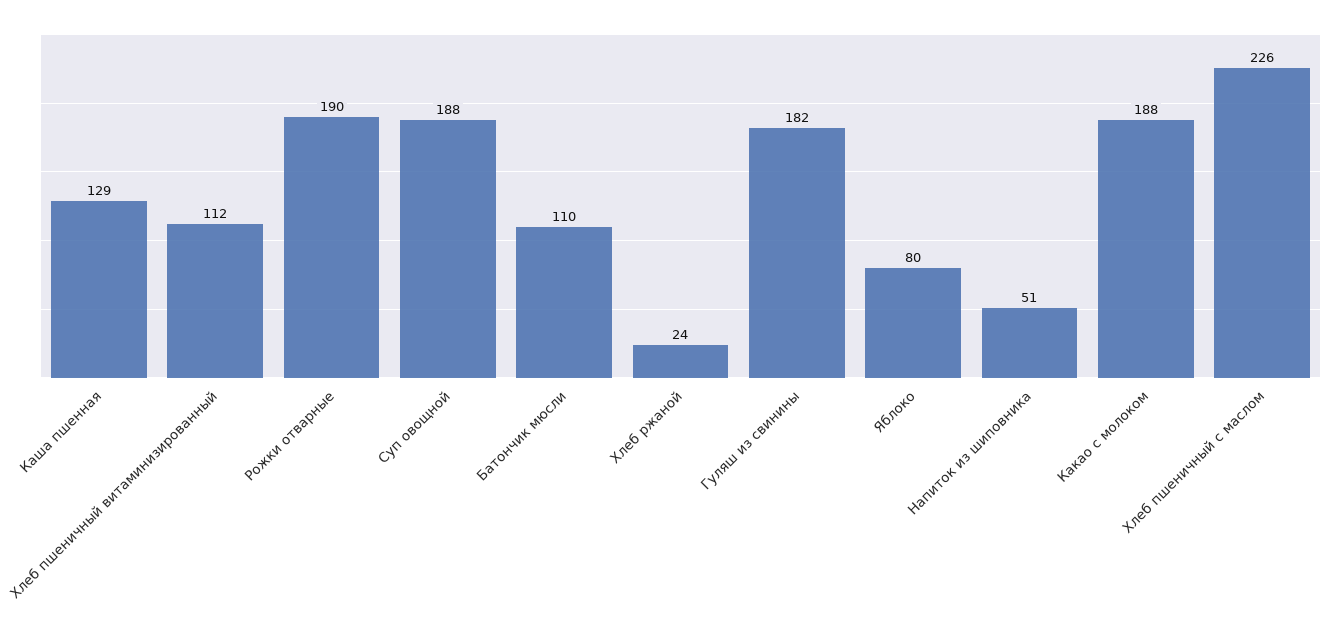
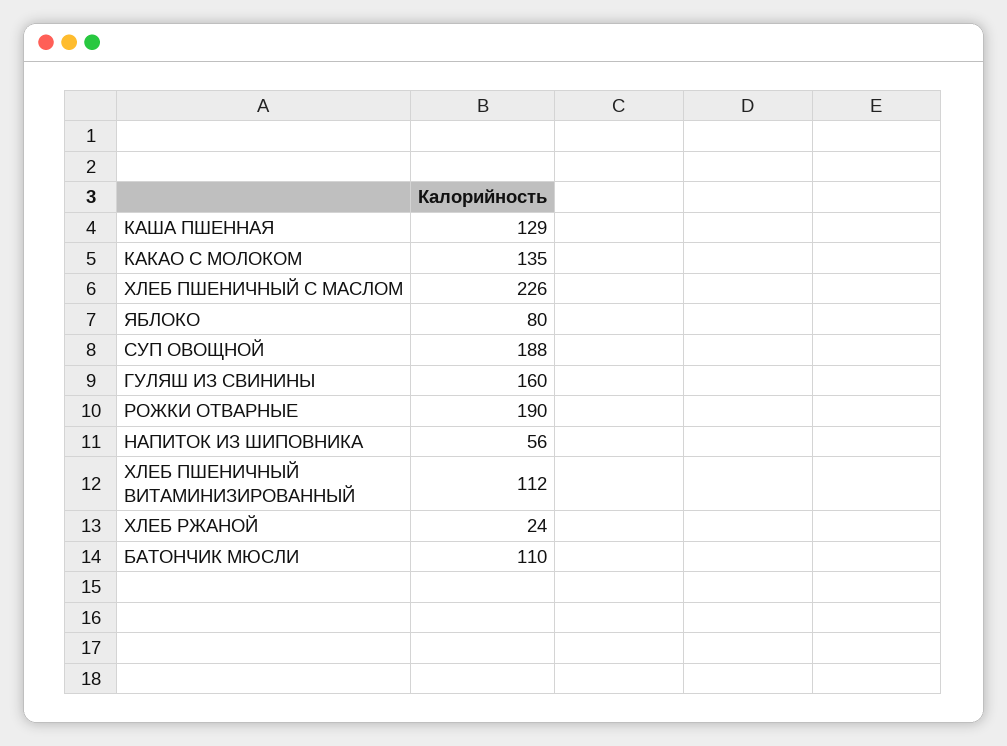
Гуляш из свинины: 182 -> 160
Напиток из шиповника: 51 -> 56
Какао с молоком: 188 -> 135

